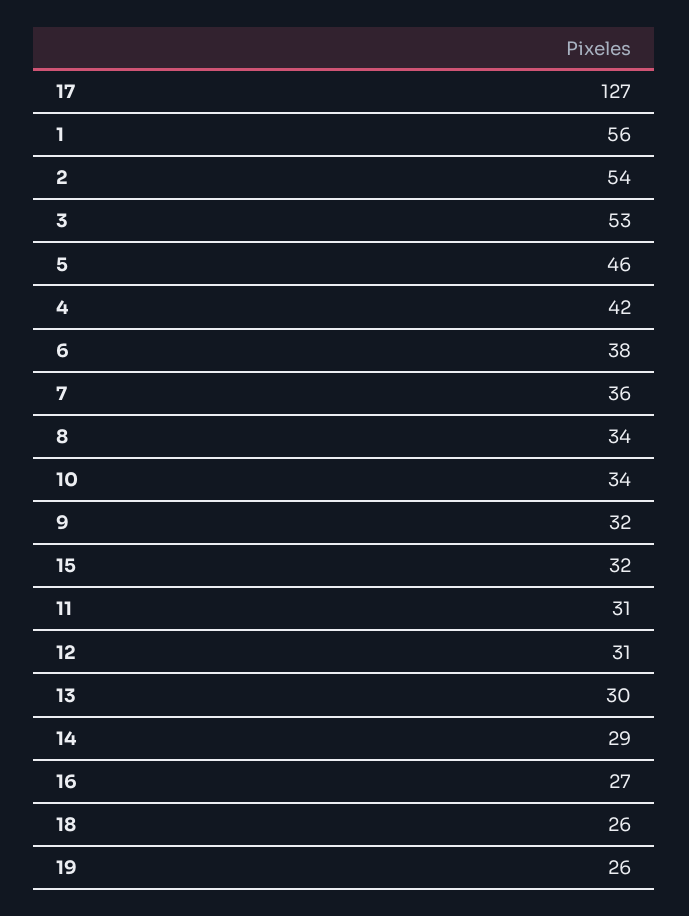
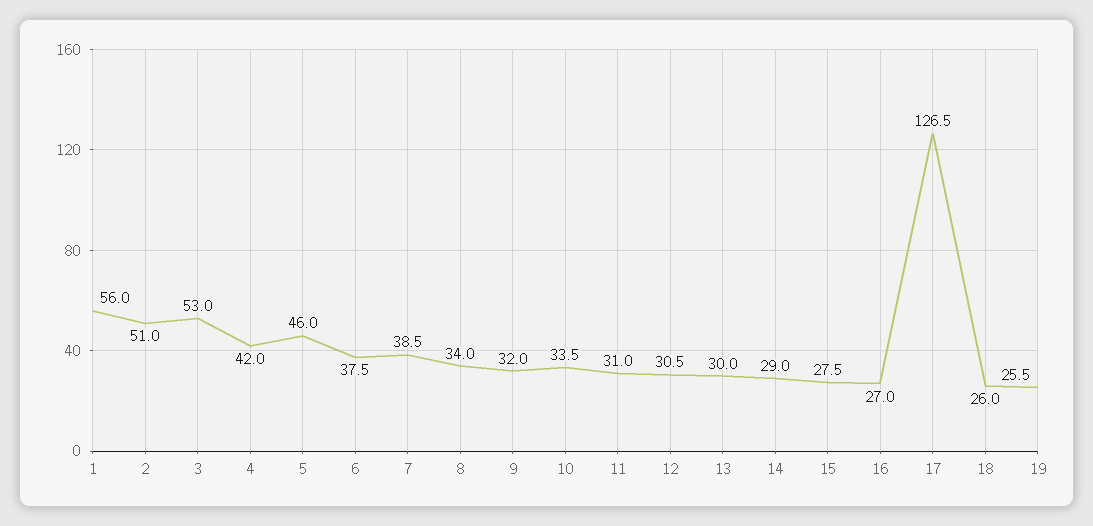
2: 54 -> 51
7: 36 -> 38.5
15: 32 -> 27.5

